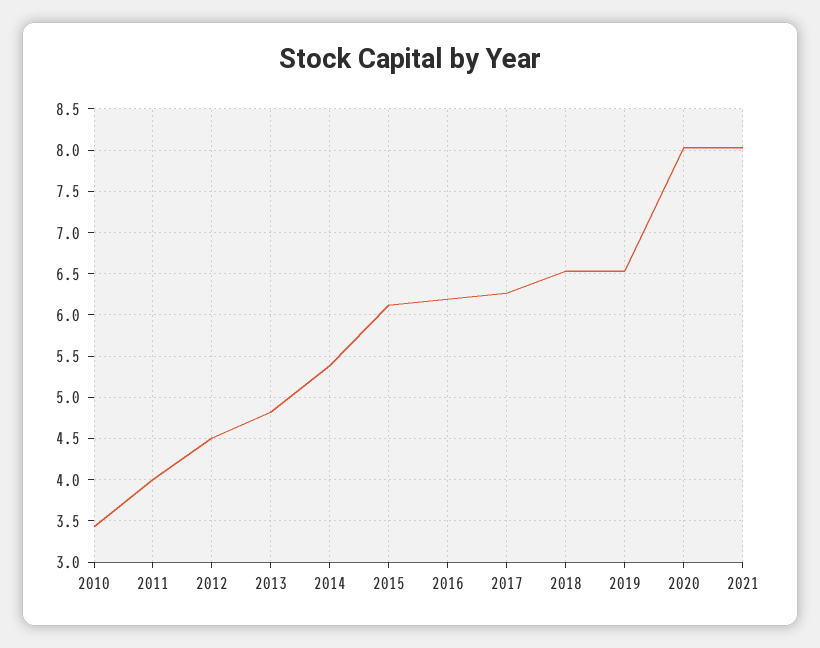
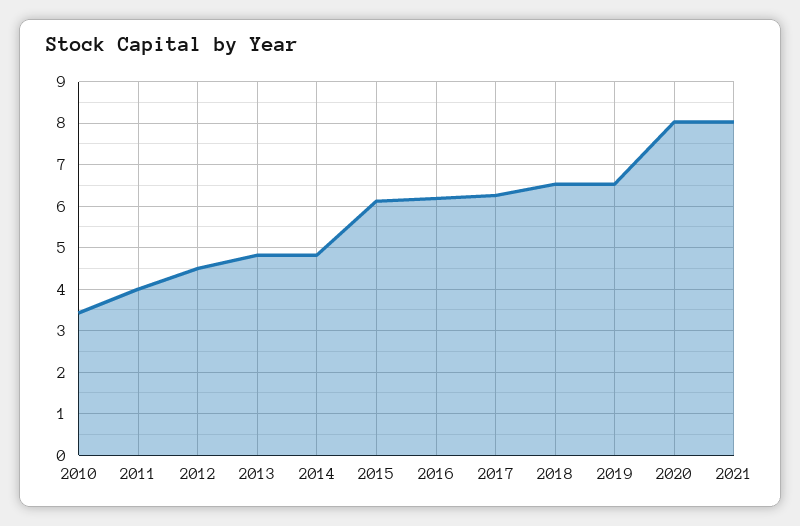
2014: 5.4 -> 4.8

